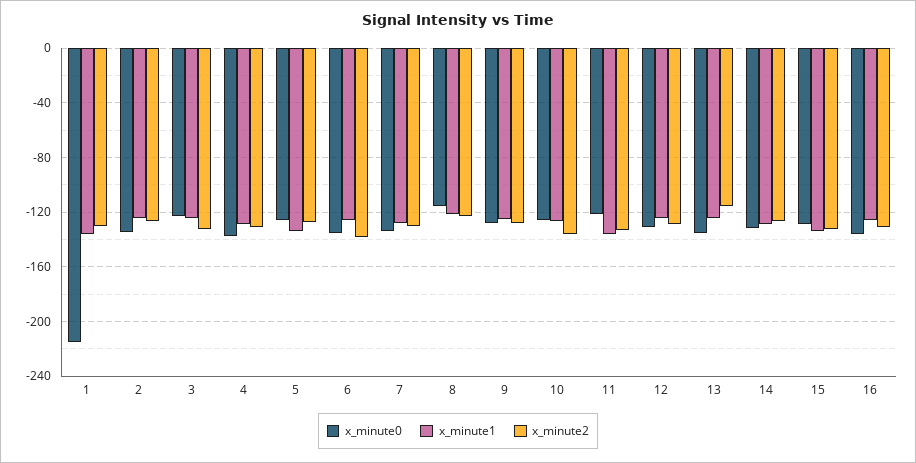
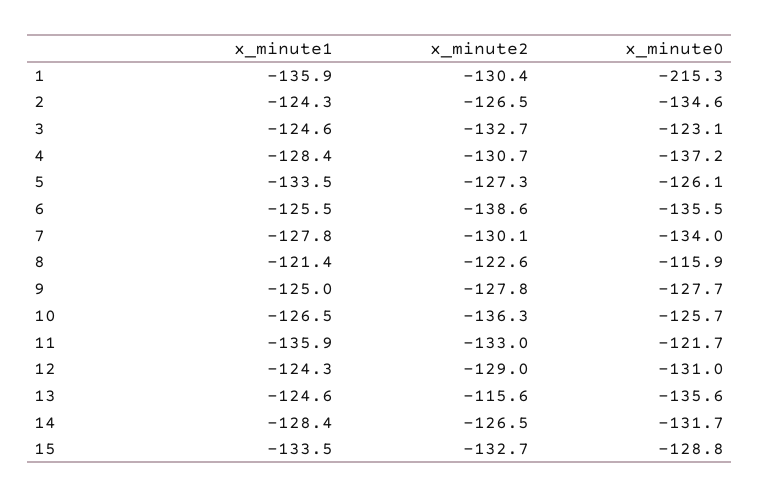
x_minute0, 16: -135 -> none
x_minute1, 16: -125 -> none
x_minute2, 16: -130 -> none

